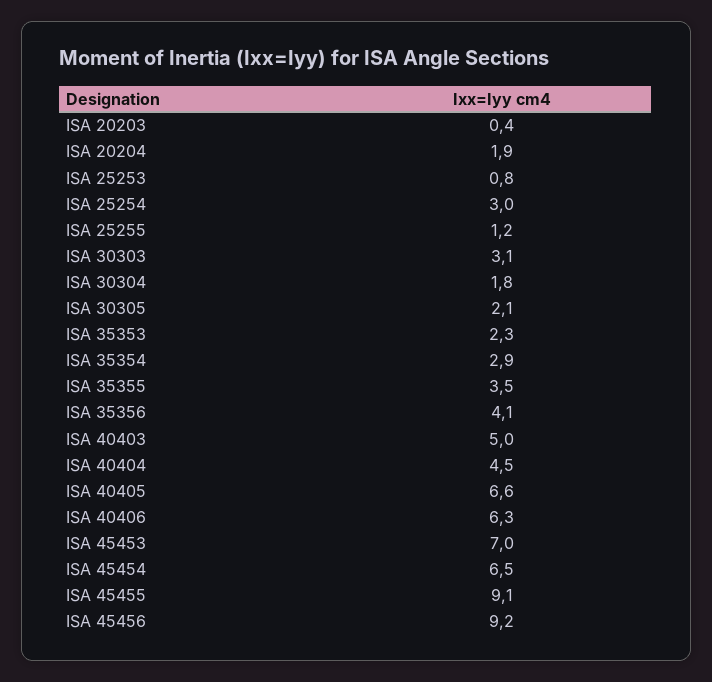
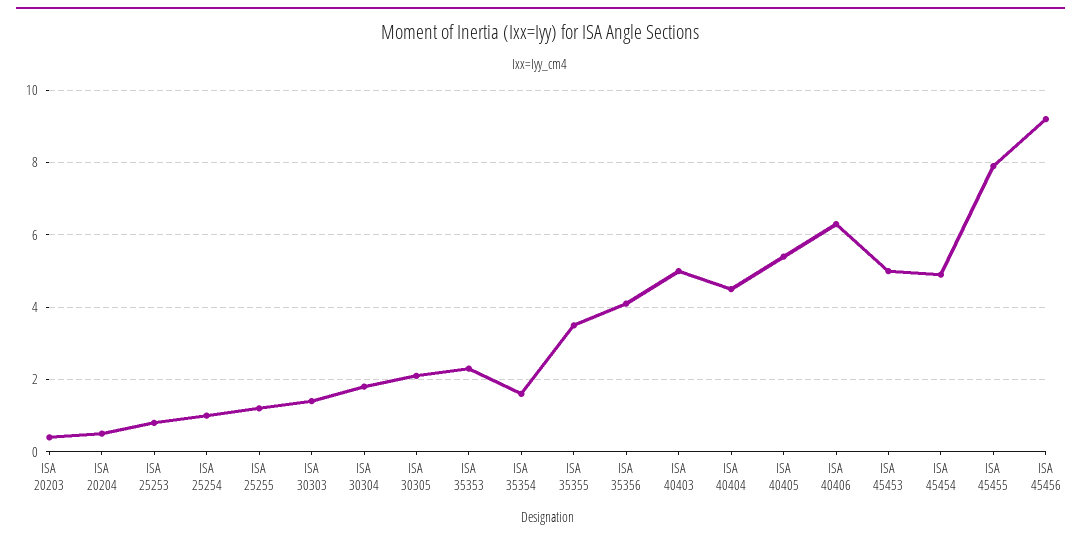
ISA 20204: 1.9 -> 0.5
ISA 25254: 3 -> 1
ISA 30303: 3.1 -> 1.5
ISA 35354: 2.9 -> 1.5
ISA 40405: 6.6 -> 5.5
ISA 45453: 7 -> 5
ISA 45454: 6.5 -> 5
ISA 45455: 9.1 -> 8

